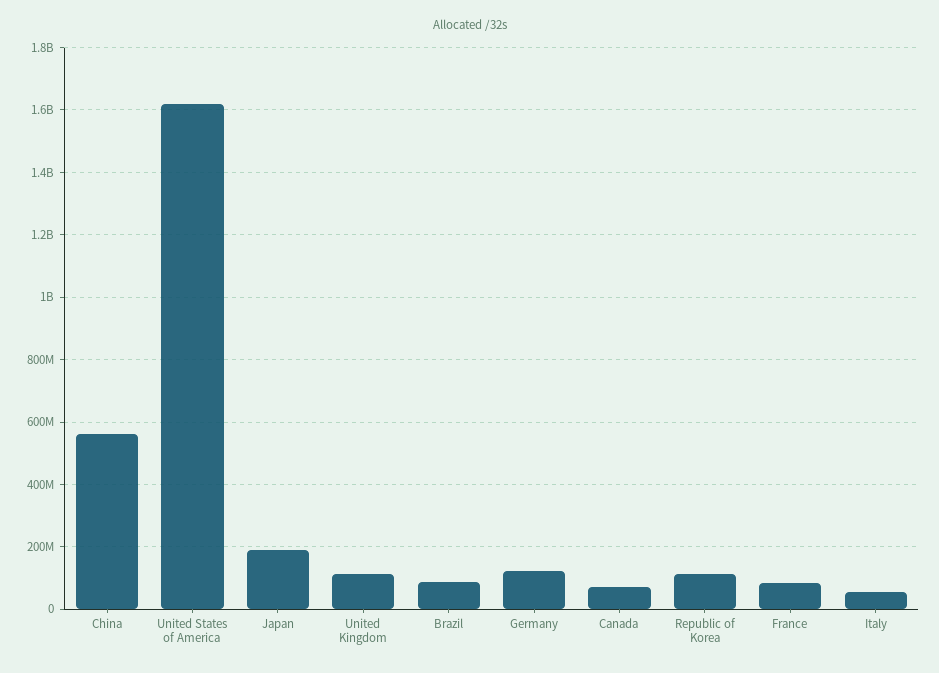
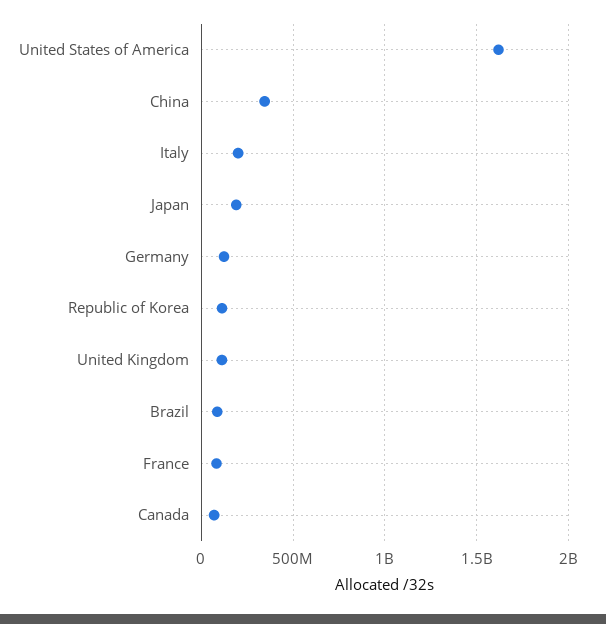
China: 560000000 -> 350000000
Italy: 60000000 -> 200000000

